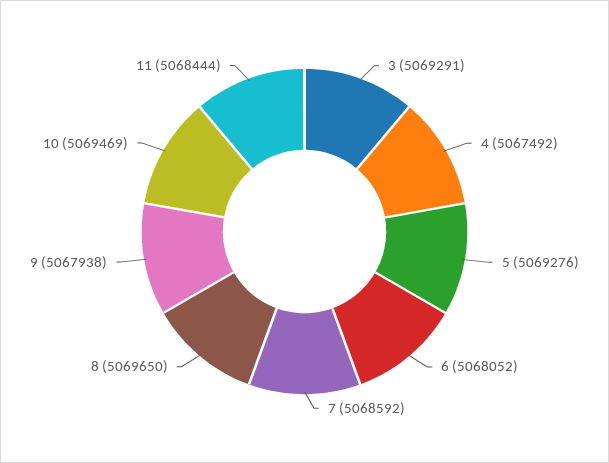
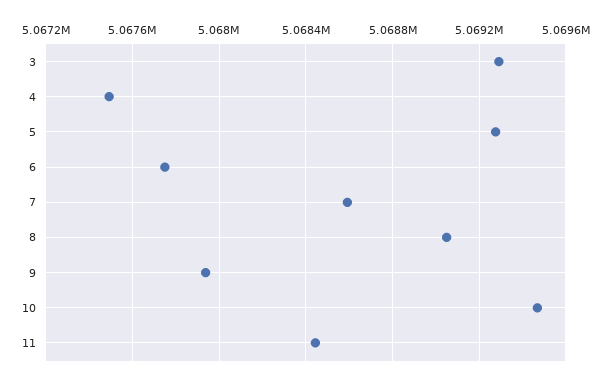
6: 5068052 -> 5067750
8: 5069650 -> 5069050

